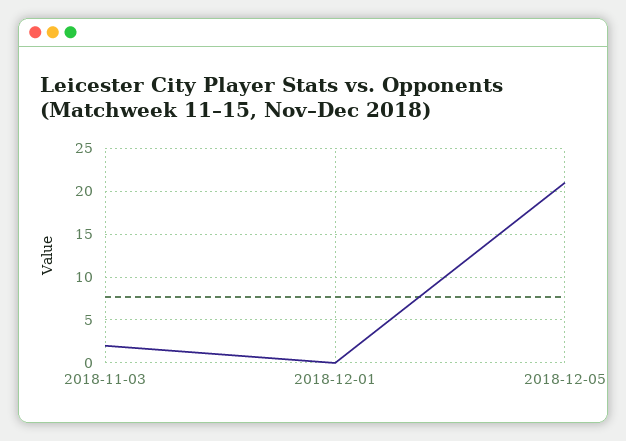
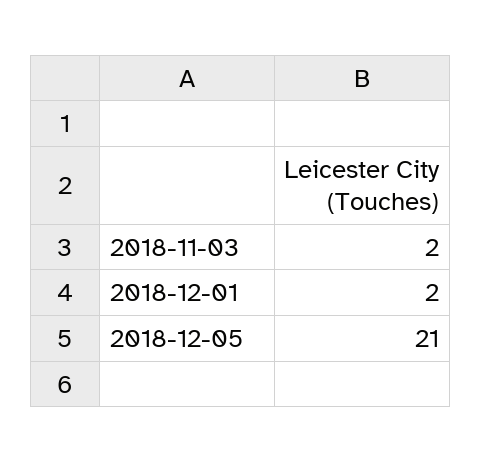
2018-12-01: 0 -> 2

